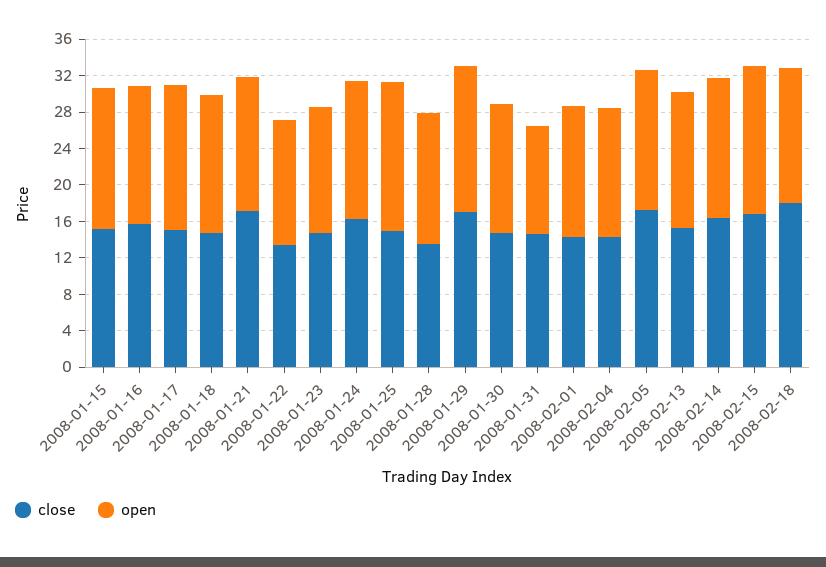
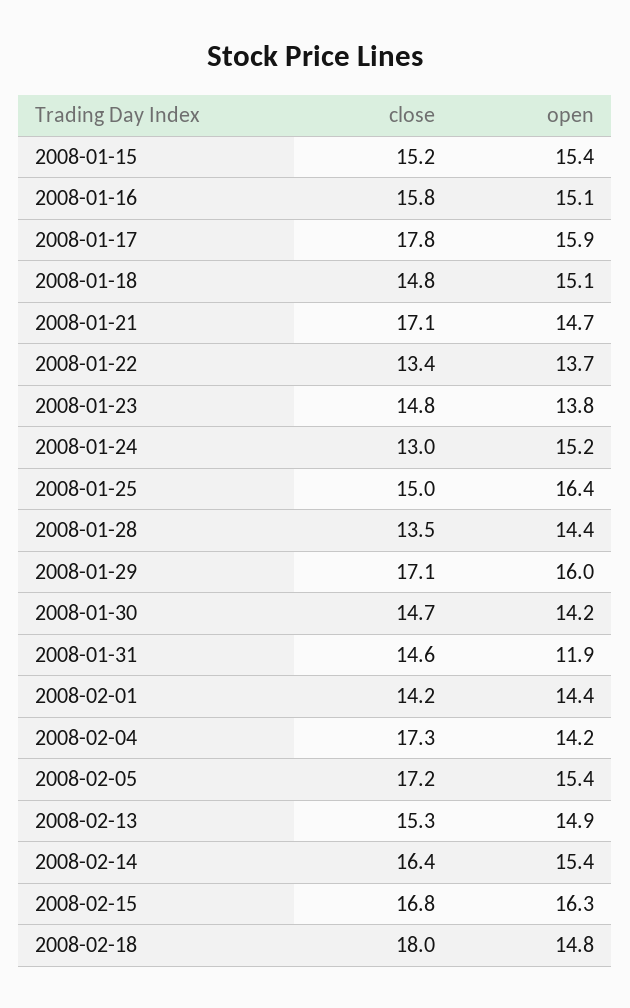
close, 2008-01-17: 15 -> 17.8
close, 2008-01-24: 16 -> 13
close, 2008-02-04: 14 -> 17.3

